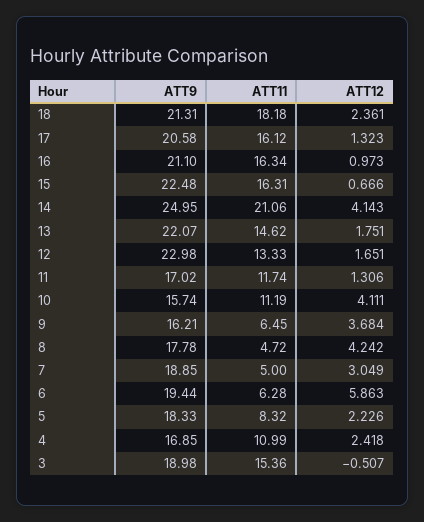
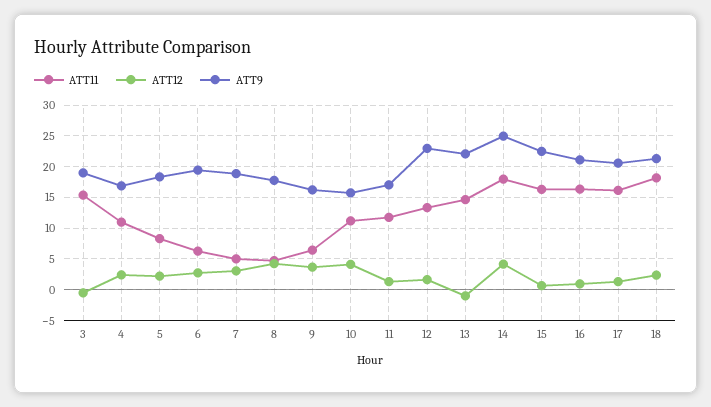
ATT11, 14: 21.06 -> 18
ATT12, 13: 1.751 -> -1
ATT12, 6: 5.863 -> 3

